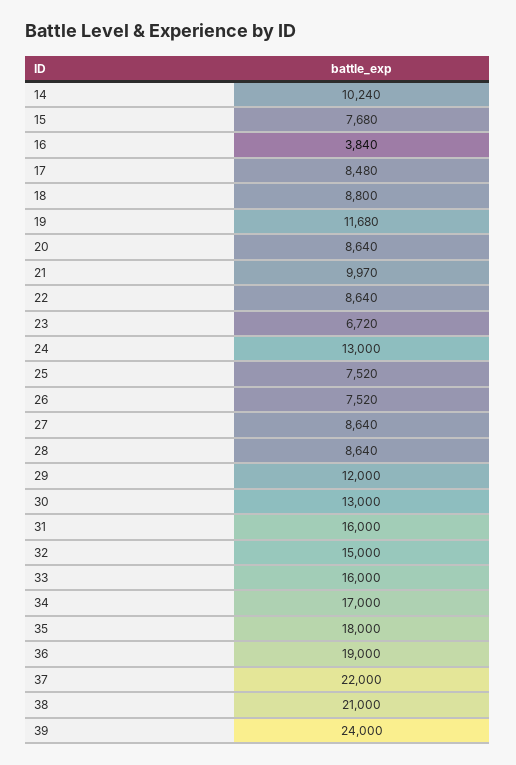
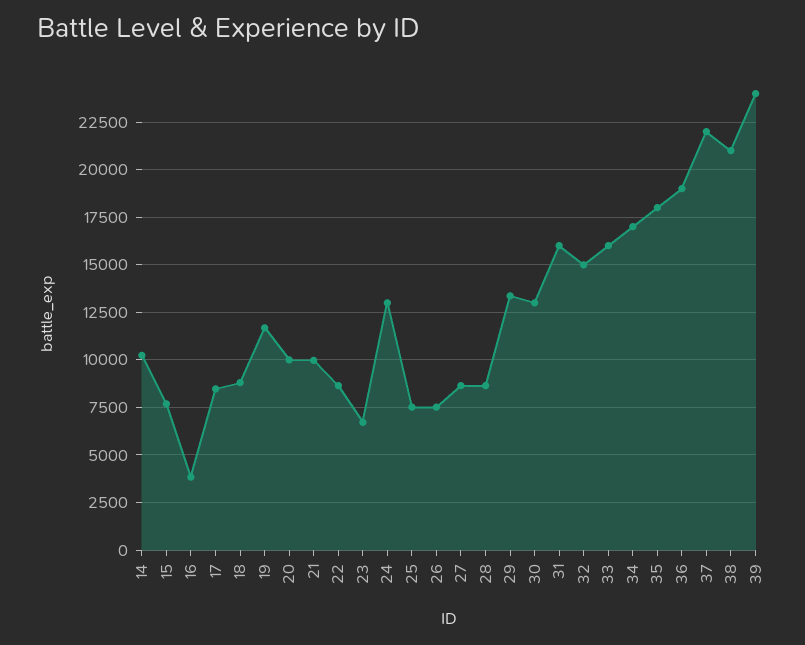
20: 8640 -> 10000
29: 12000 -> 13500

